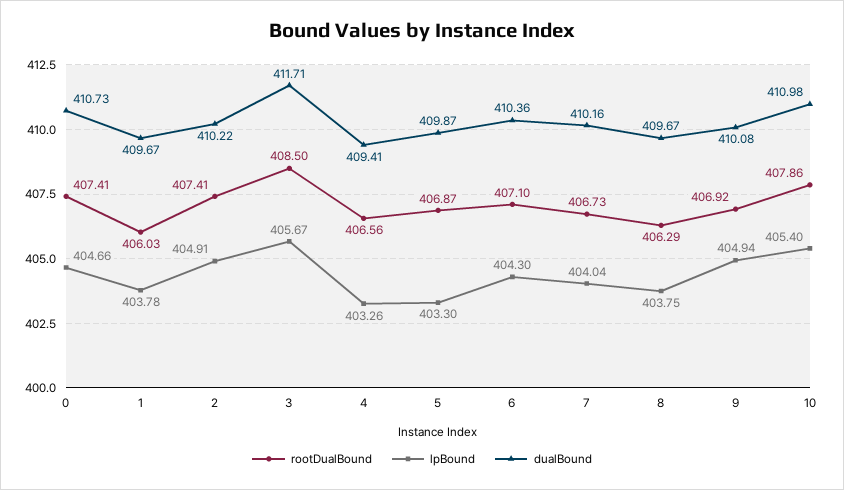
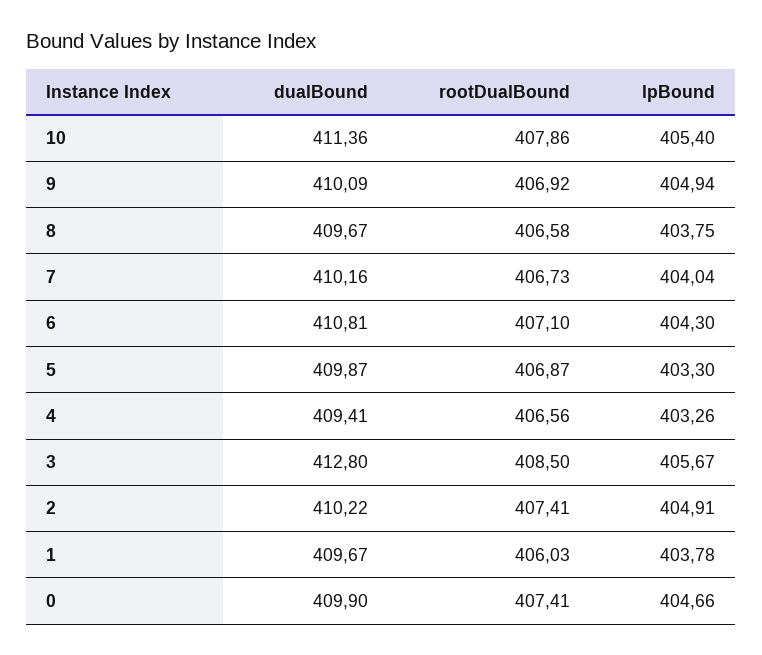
dualBound, 0: 410.73 -> 409.9
dualBound, 3: 411.71 -> 412.8
dualBound, 6: 410.36 -> 410.81
rootDualBound, 8: 406.29 -> 406.58
dualBound, 9: 410.08 -> 410.09
dualBound, 10: 410.98 -> 411.36

